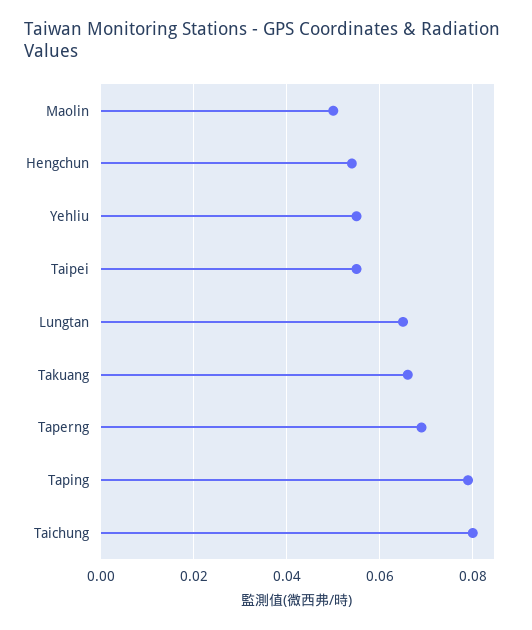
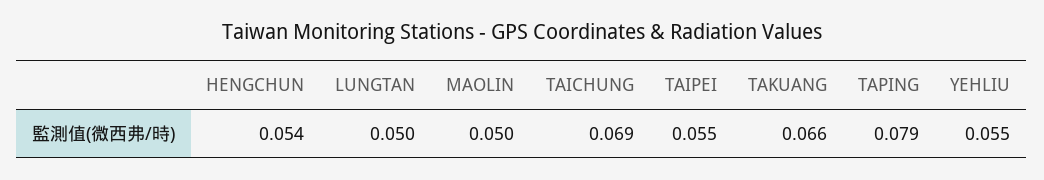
Lungtan: 0.065 -> 0.05
Taperng: 0.07 -> none
Taichung: 0.08 -> 0.069

